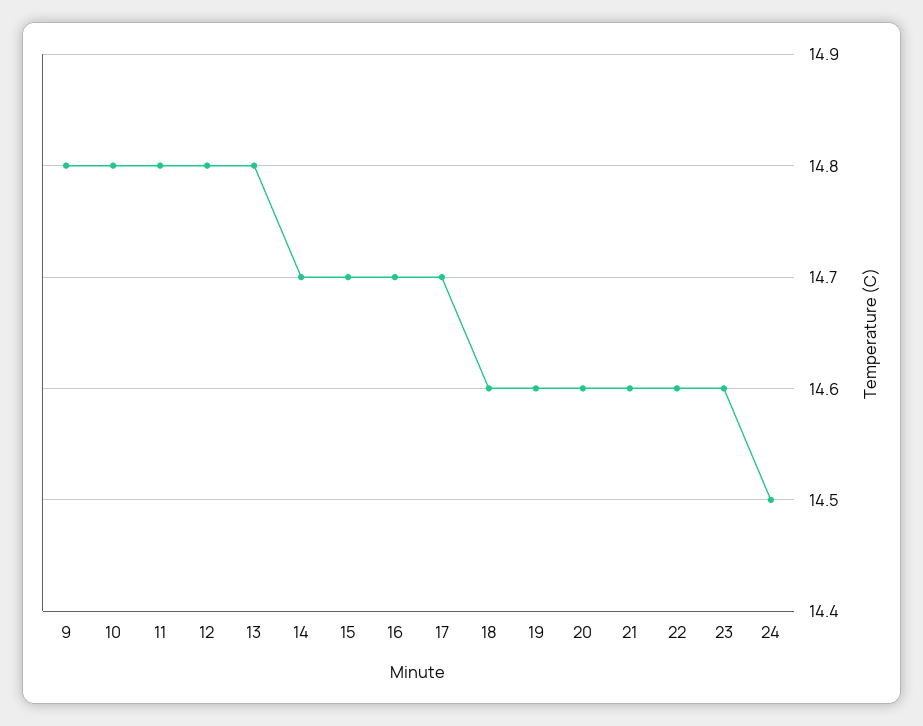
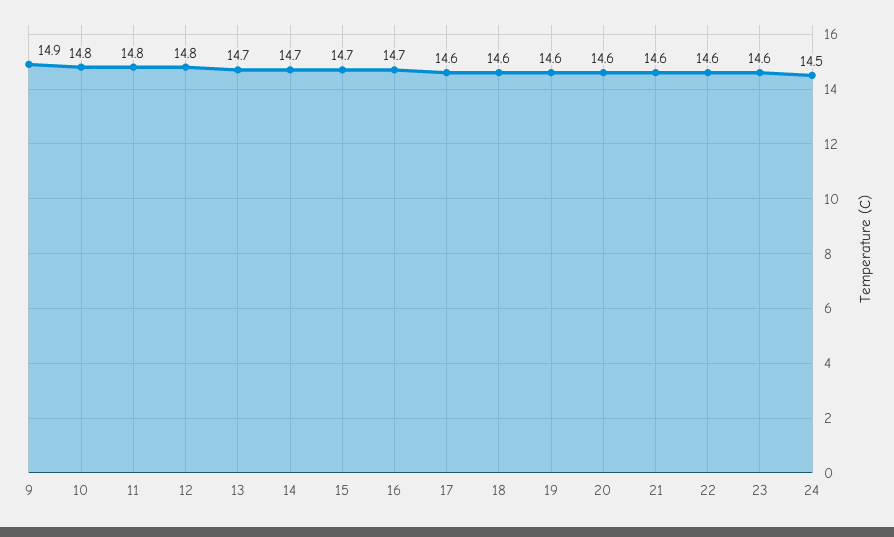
9: 14.8 -> 14.9
13: 14.8 -> 14.7
17: 14.7 -> 14.6

